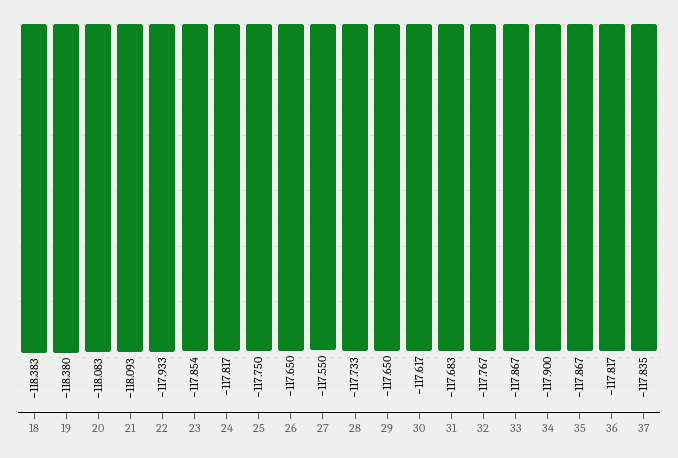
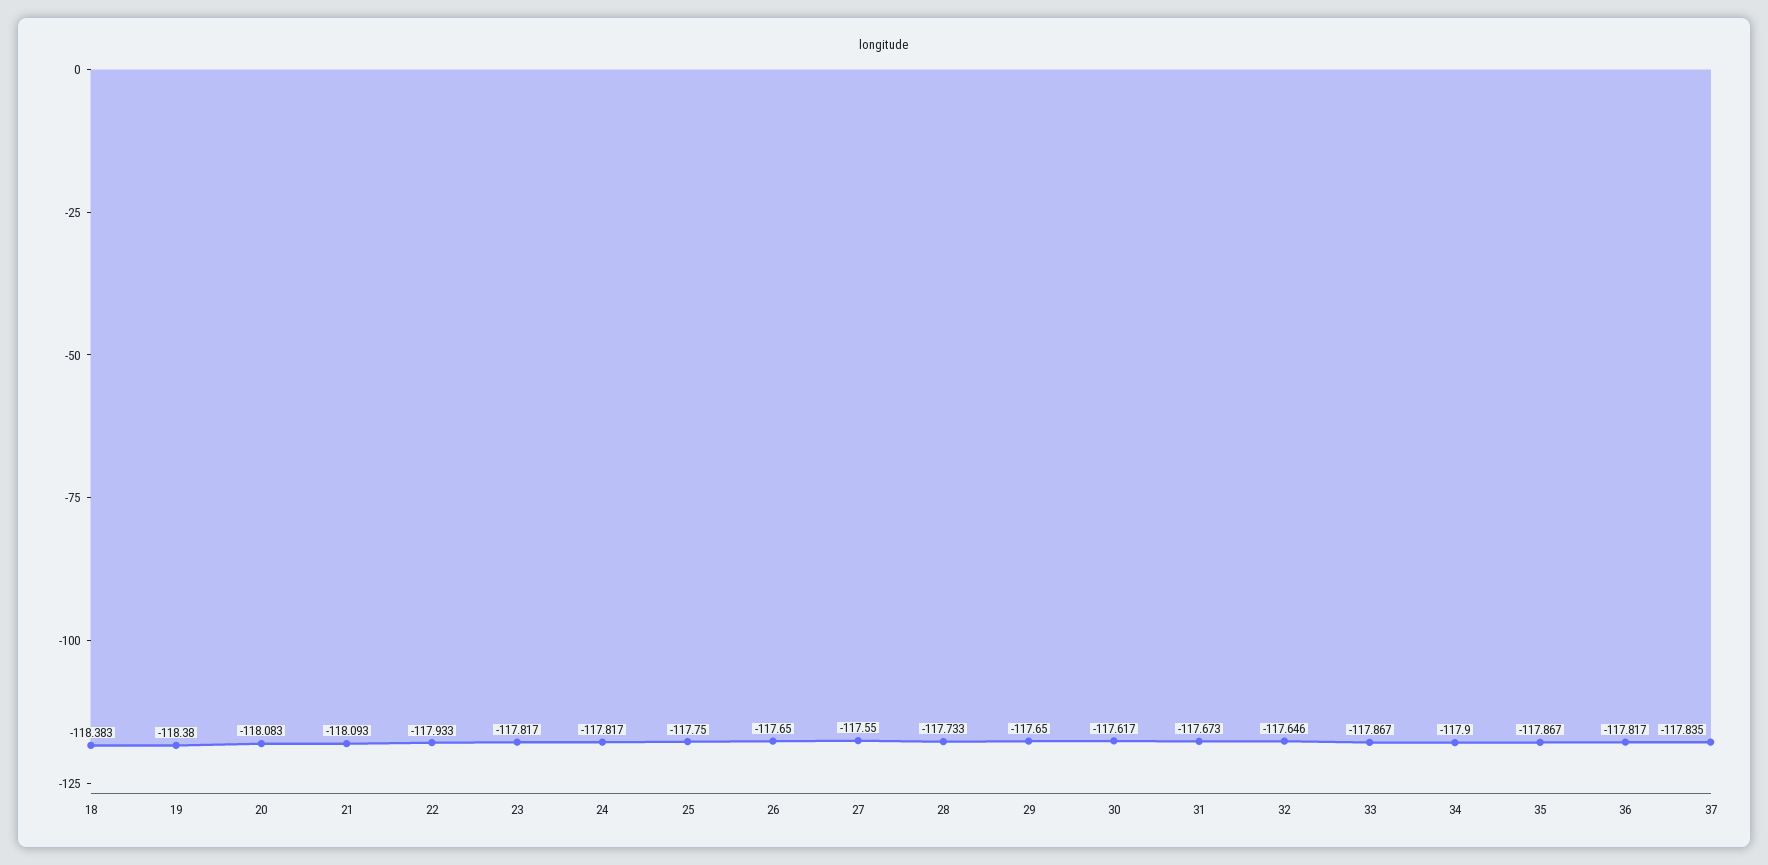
23: -117.854 -> -117.817
31: -117.683 -> -117.673
32: -117.767 -> -117.646

